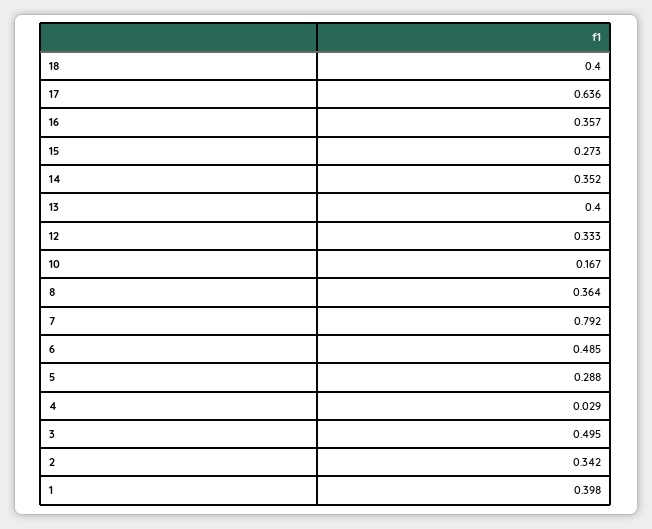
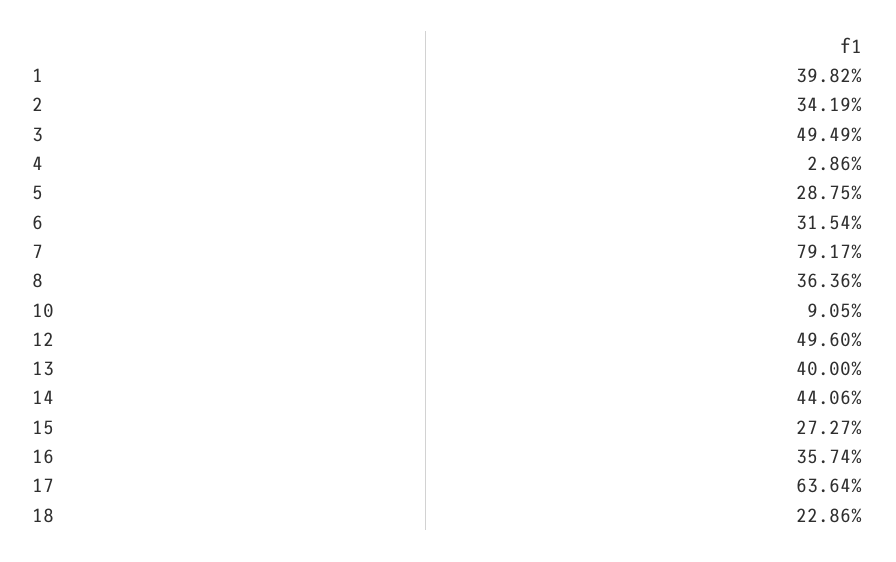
18: 0.4 -> 0.2286
14: 0.352 -> 0.4406
12: 0.333 -> 0.496
10: 0.167 -> 0.0905
6: 0.485 -> 0.3154

